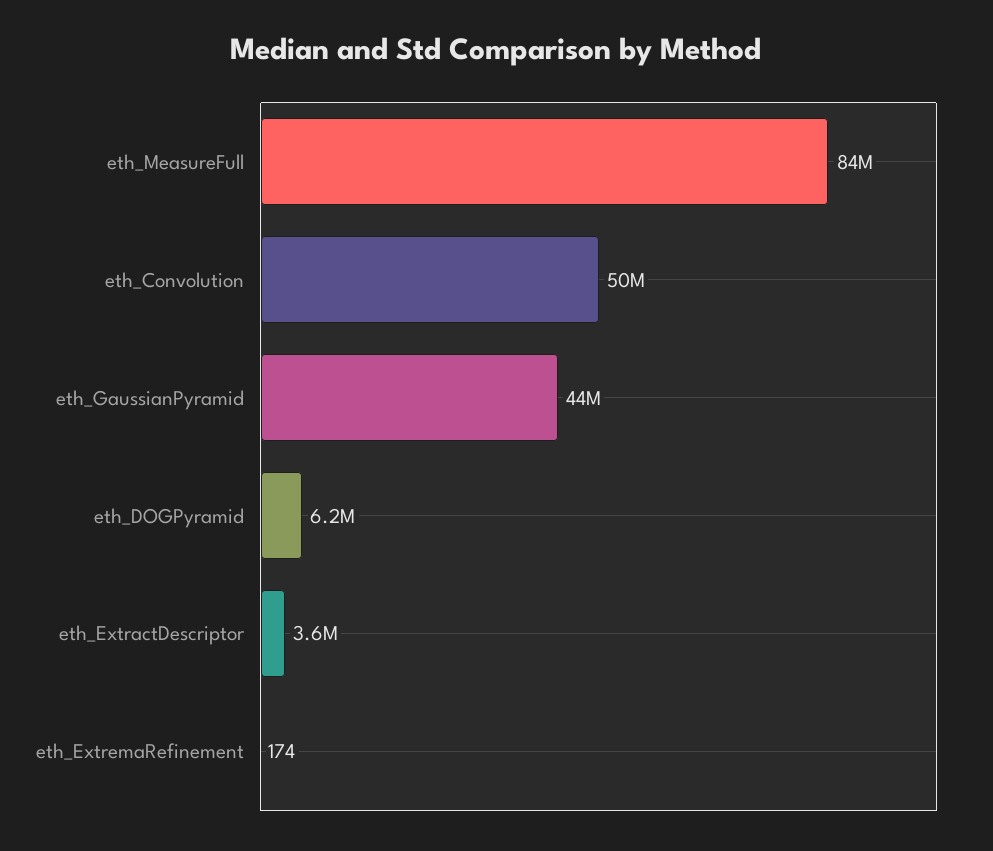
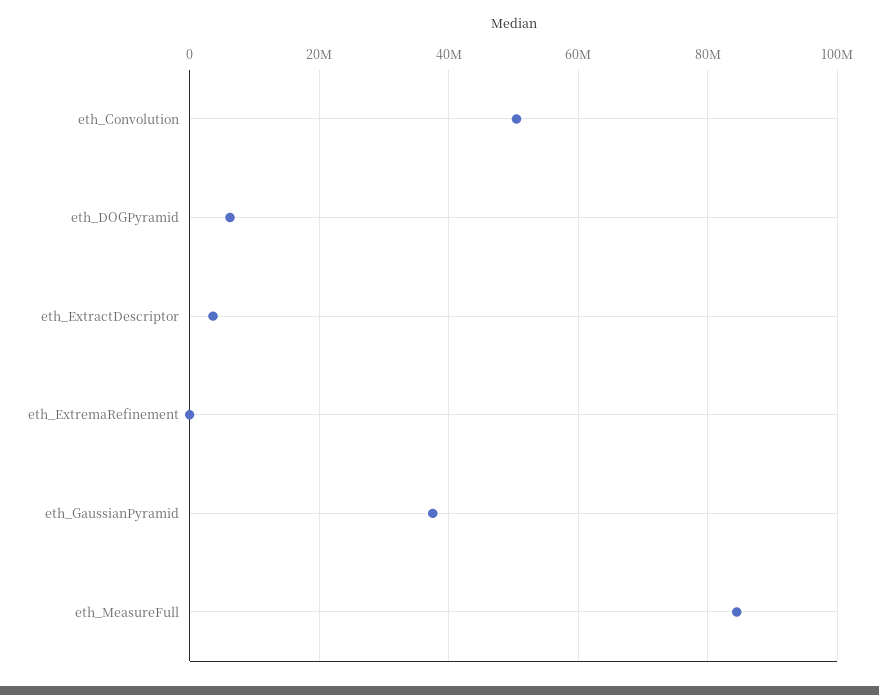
eth_GaussianPyramid: 44000000 -> 38000000

